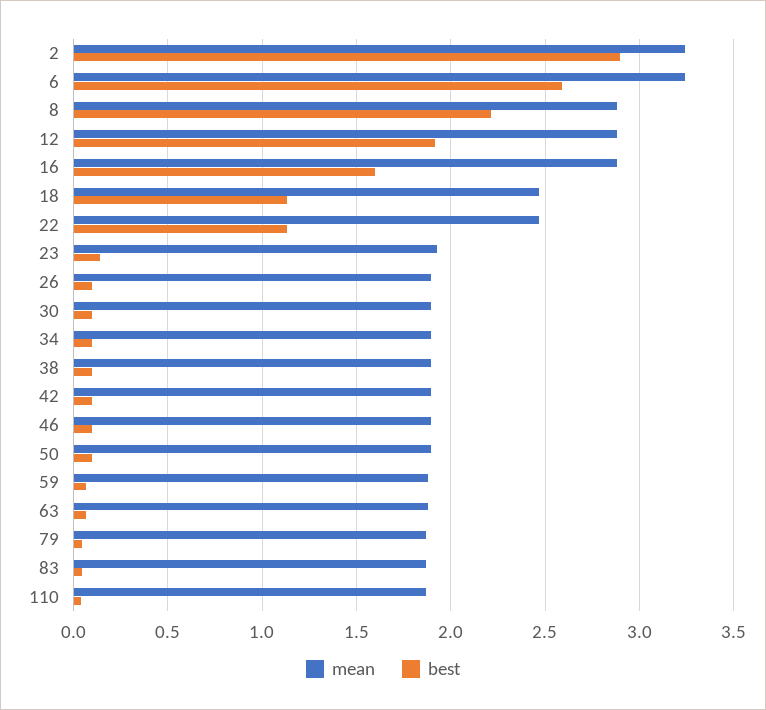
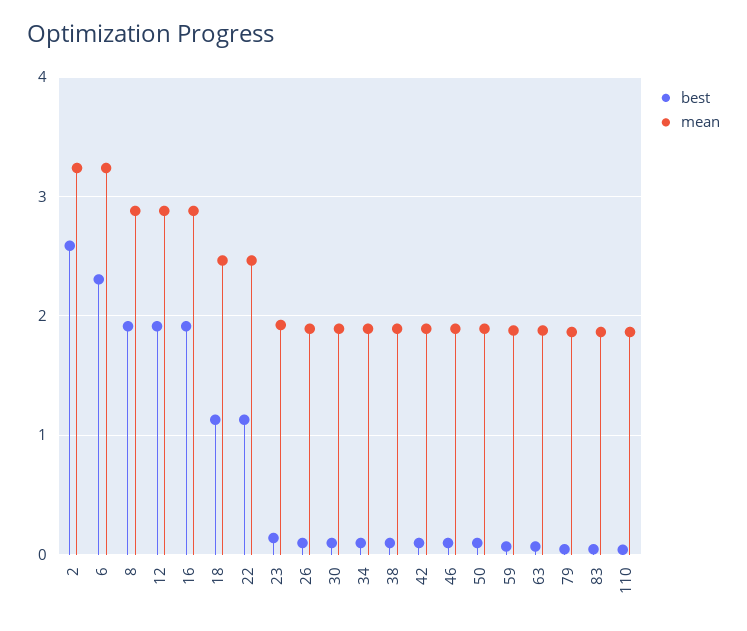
best, 2: 2.9 -> 2.6
best, 6: 2.6 -> 2.3
best, 8: 2.2 -> 1.9
best, 16: 1.6 -> 1.9

